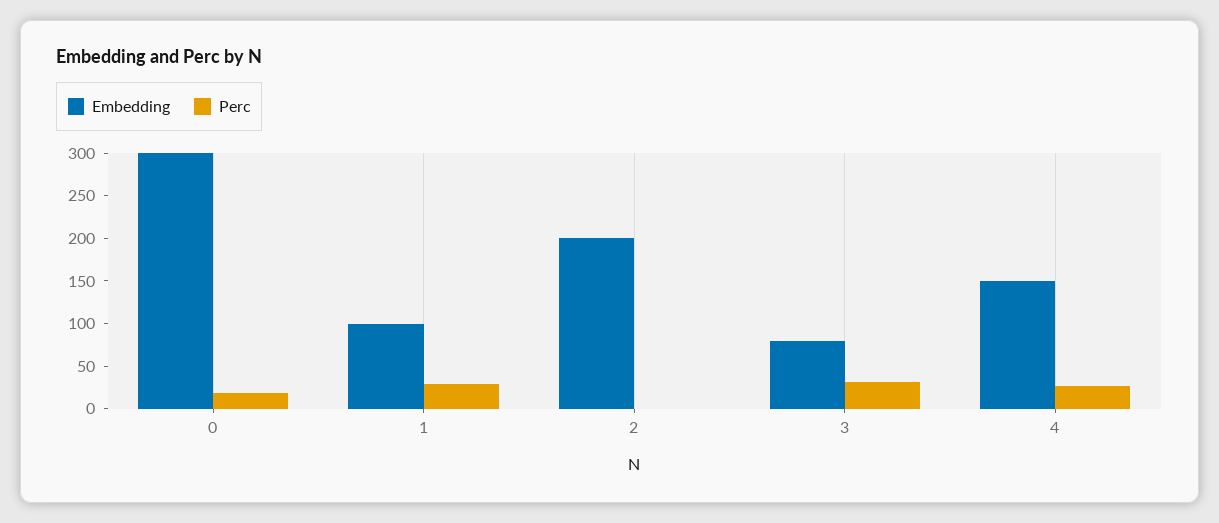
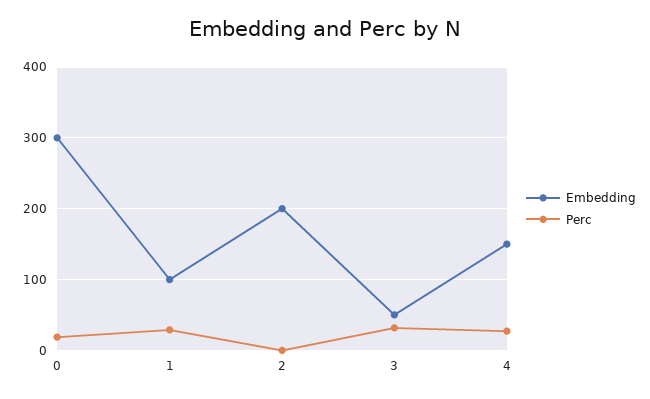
Embedding, 3: 80 -> 50

